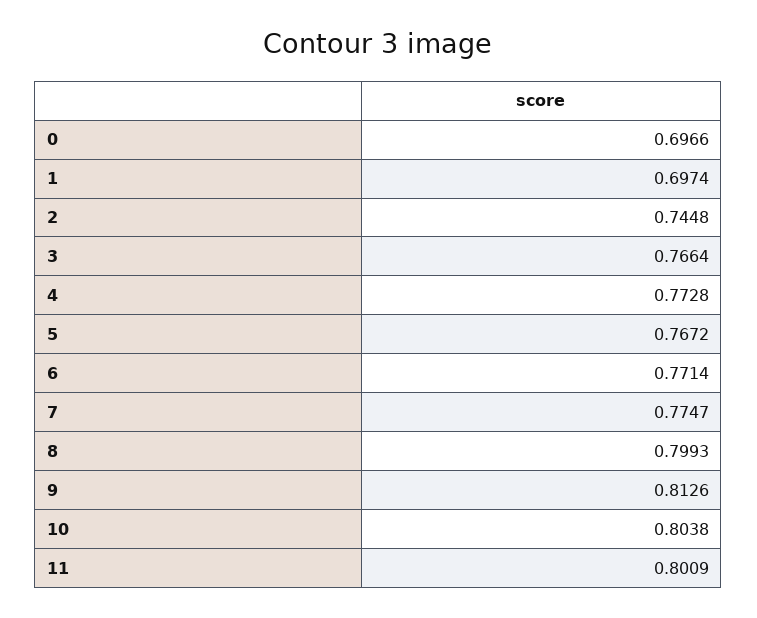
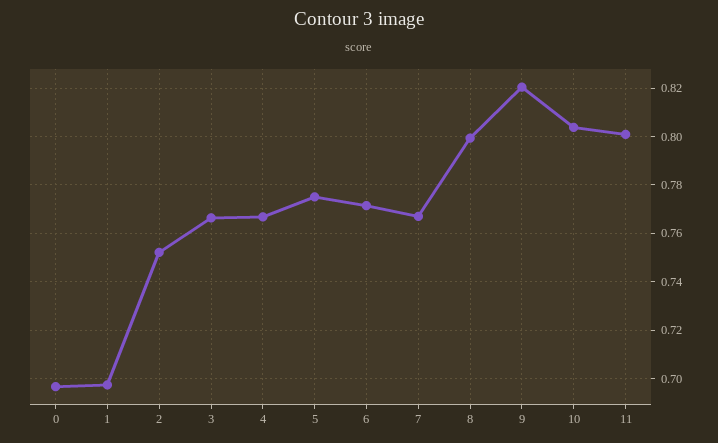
2: 0.7448 -> 0.7525
4: 0.7728 -> 0.7675
5: 0.7672 -> 0.775
7: 0.7747 -> 0.7675
9: 0.8126 -> 0.82

